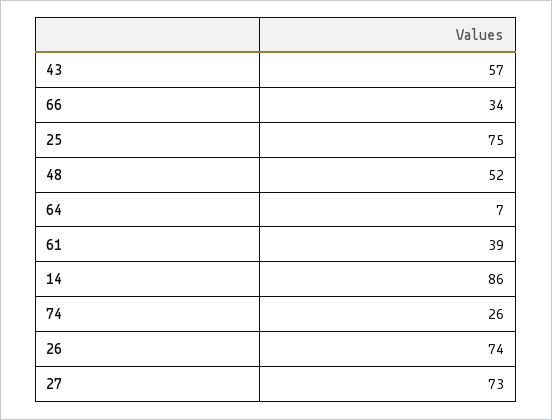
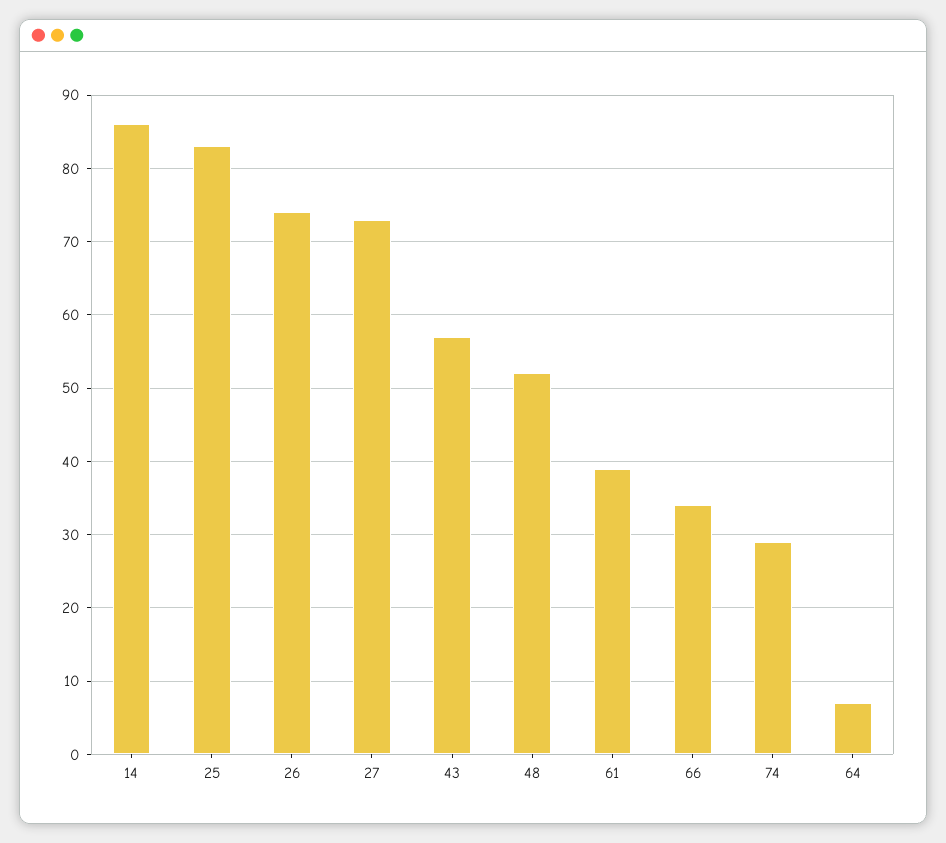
25: 75 -> 83
74: 26 -> 29

